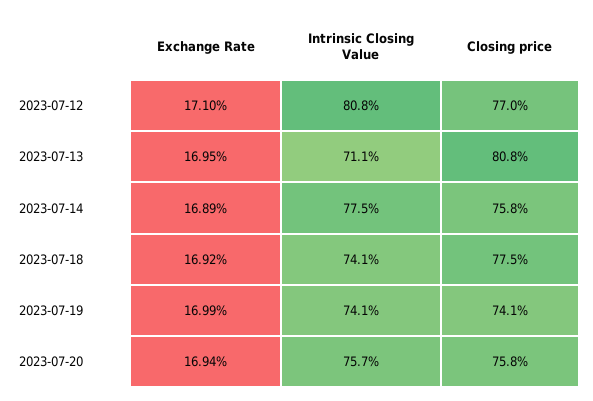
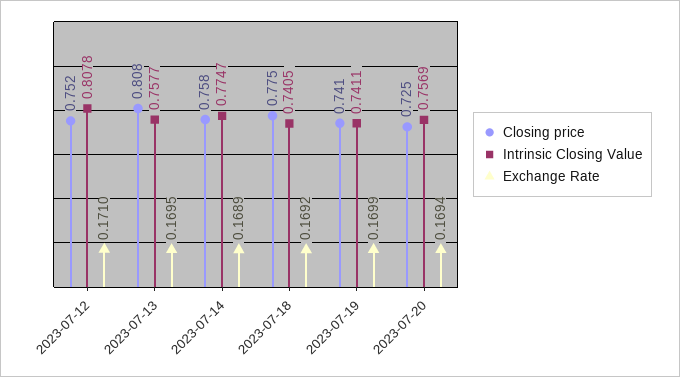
Closing price, 2023-07-12: 0.77 -> 0.752
Intrinsic Closing Value, 2023-07-13: 0.711 -> 0.7577
Closing price, 2023-07-20: 0.758 -> 0.725

